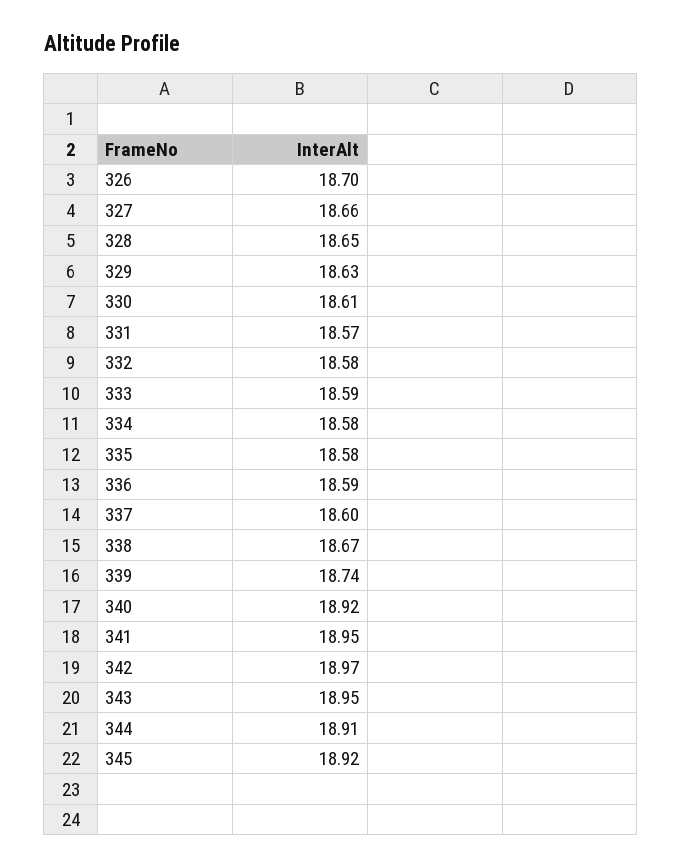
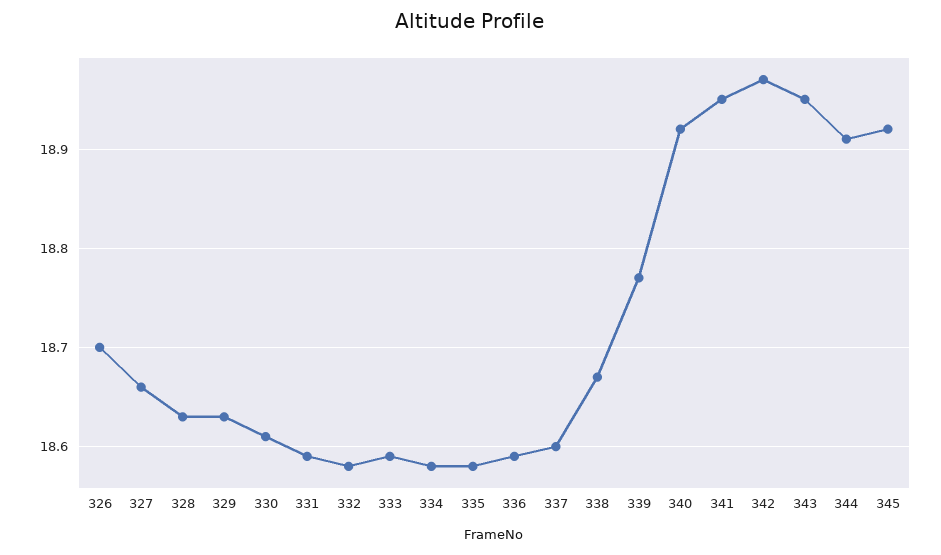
328: 18.65 -> 18.63
331: 18.57 -> 18.59
339: 18.74 -> 18.77

